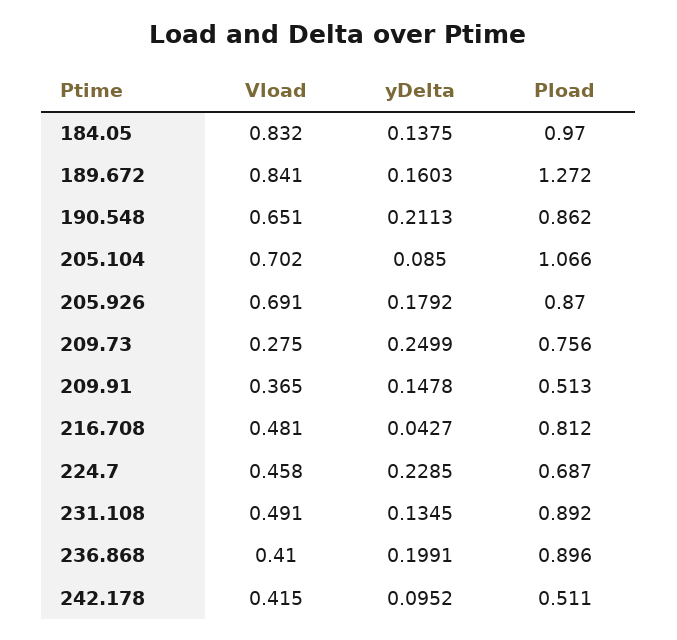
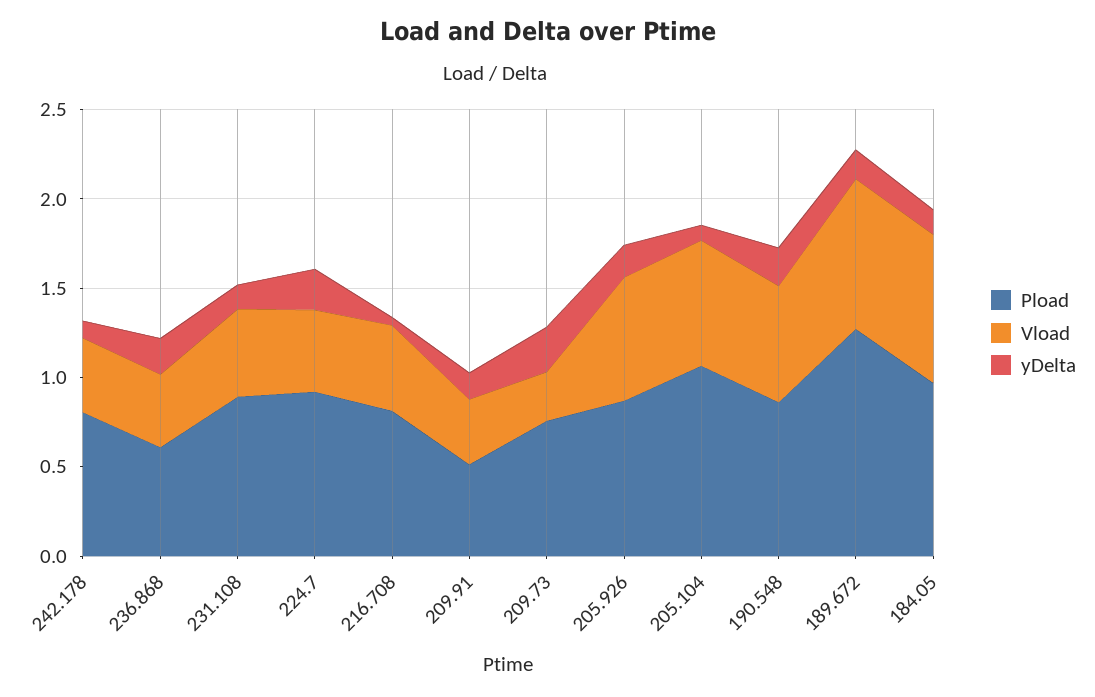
Pload, 224.7: 0.687 -> 0.9
Pload, 236.868: 0.896 -> 0.6
Pload, 242.178: 0.511 -> 0.8

